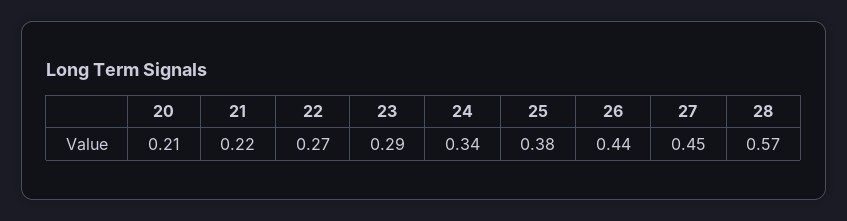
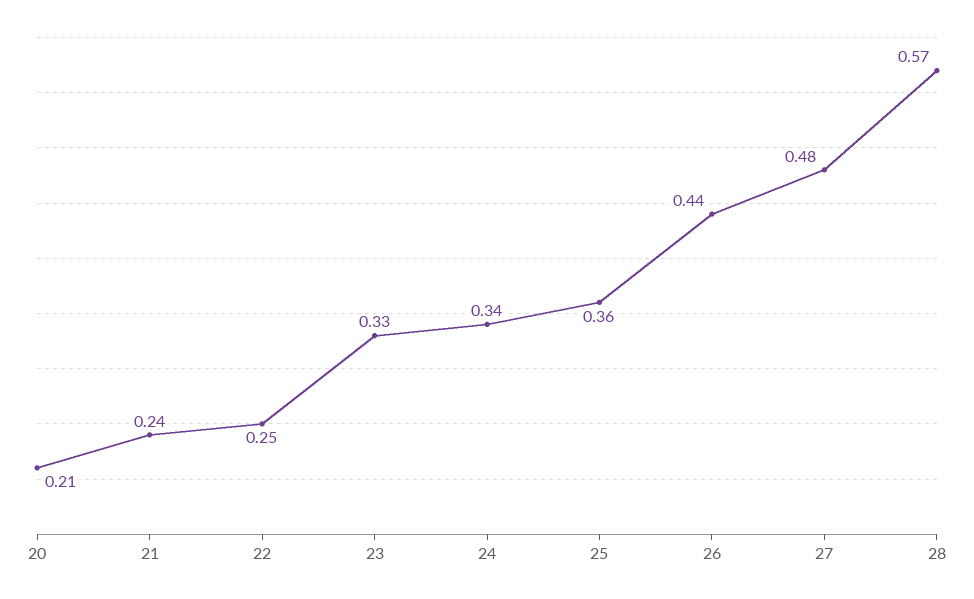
21: 0.22 -> 0.24
22: 0.27 -> 0.25
23: 0.29 -> 0.33
25: 0.38 -> 0.36
27: 0.45 -> 0.48

